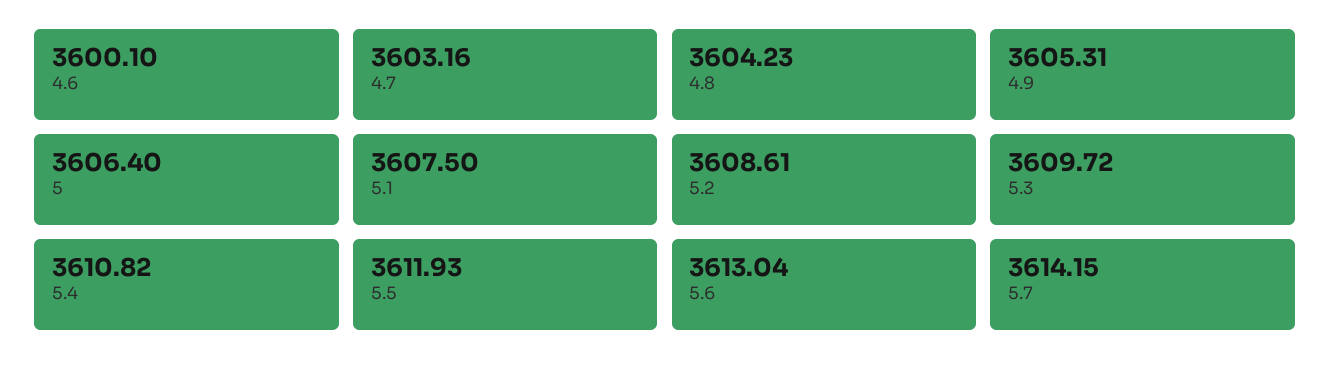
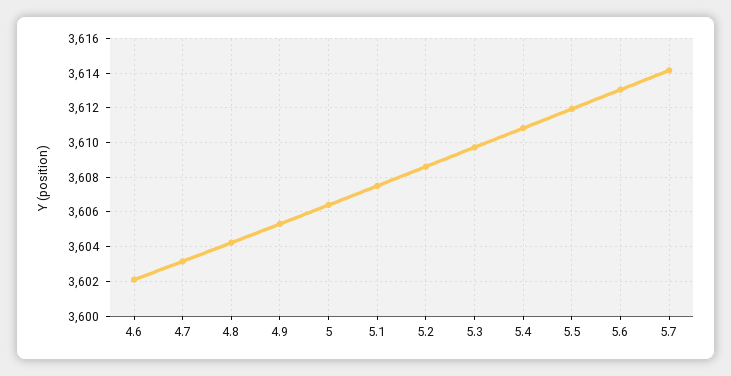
4.6: 3600.1 -> 3602

